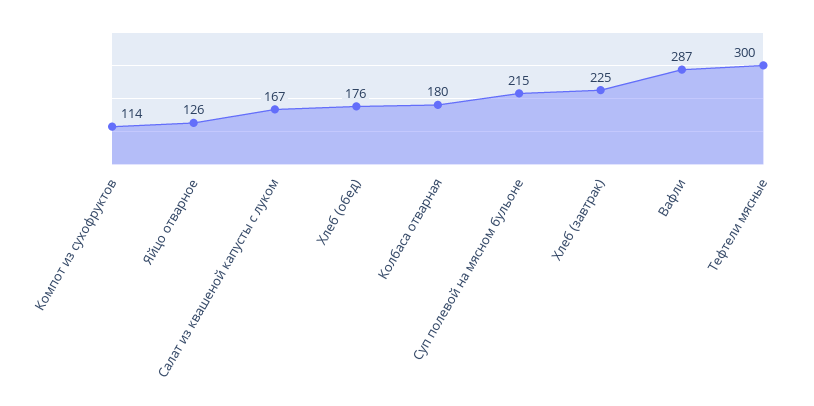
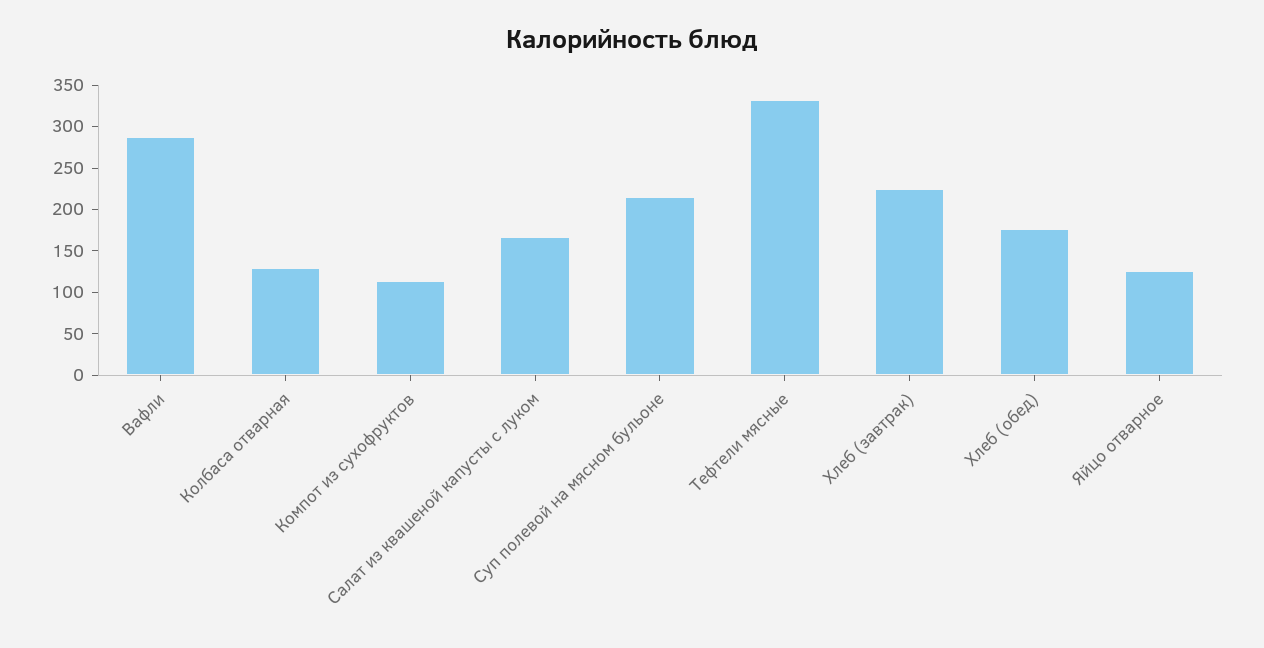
Колбаса отварная: 180 -> 130
Тефтели мясные: 300 -> 330

